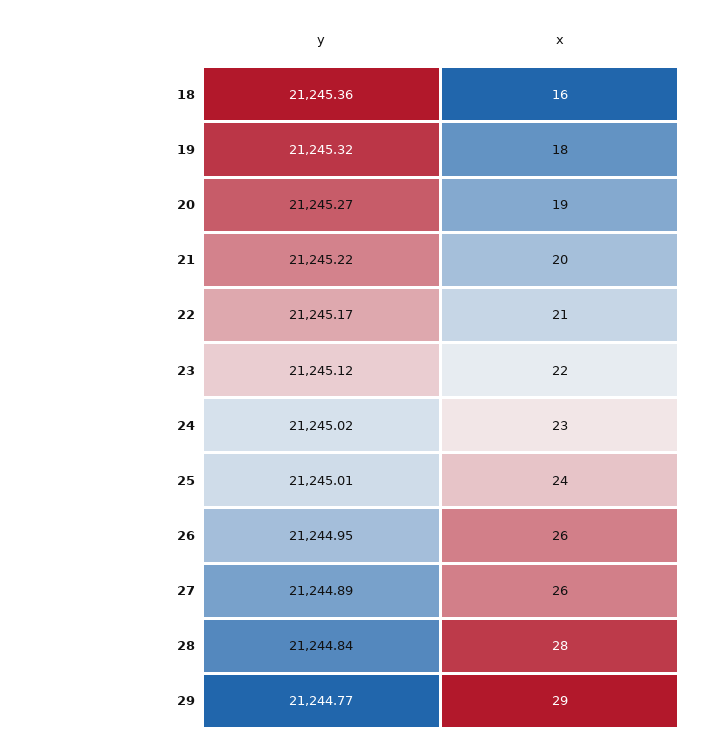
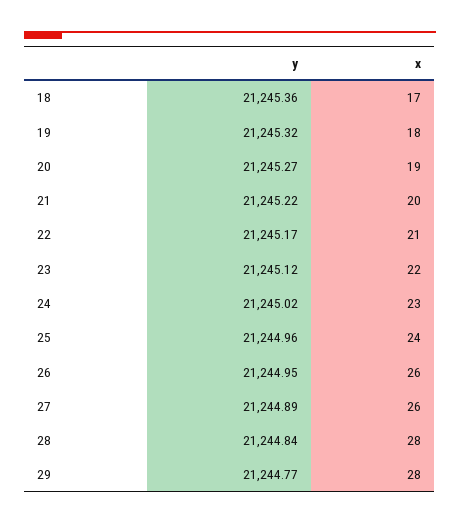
x, 18: 16 -> 17
y, 25: 21245.01 -> 21244.96
x, 29: 29 -> 28

